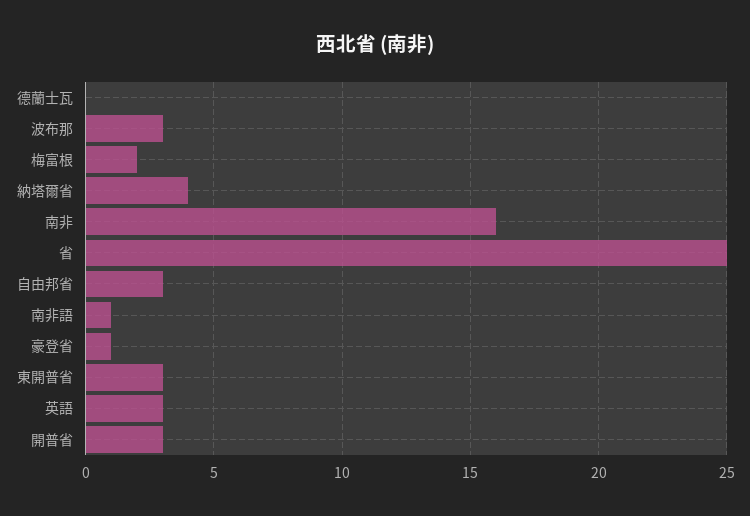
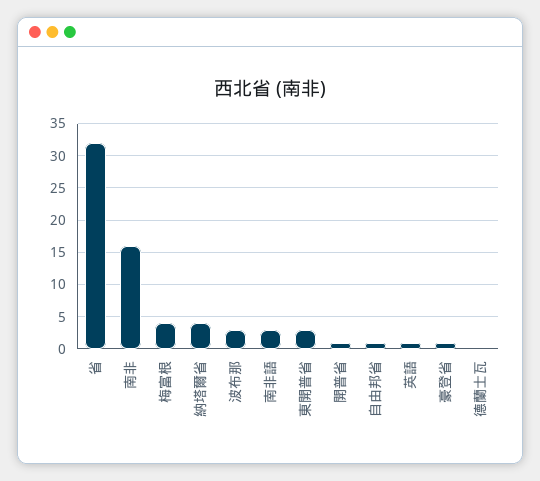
梅富根: 2 -> 4
省: 25 -> 32
自由邦省: 3 -> 1
南非語: 1 -> 3
英語: 3 -> 1
開普省: 3 -> 1

